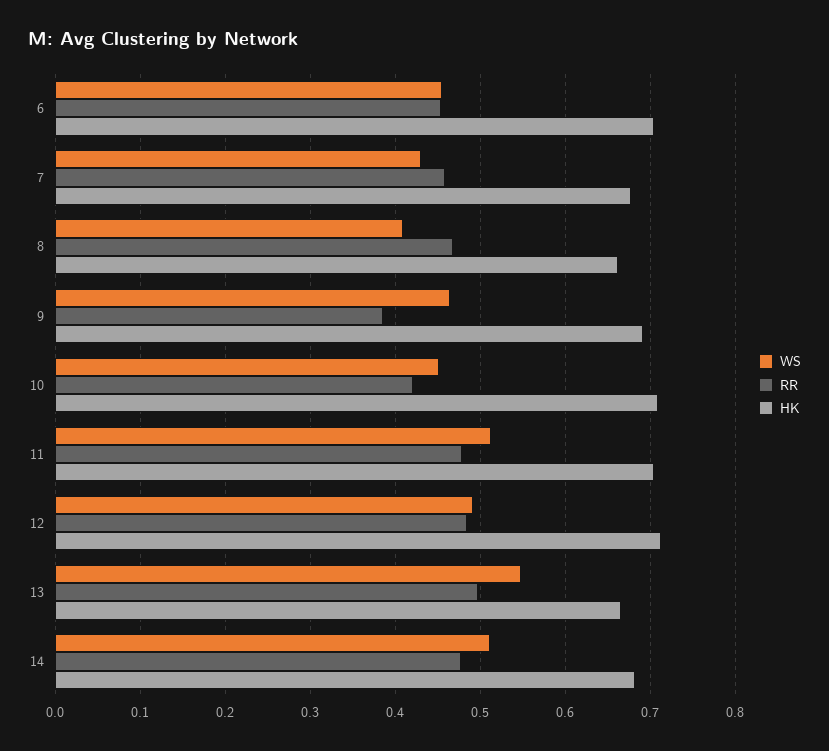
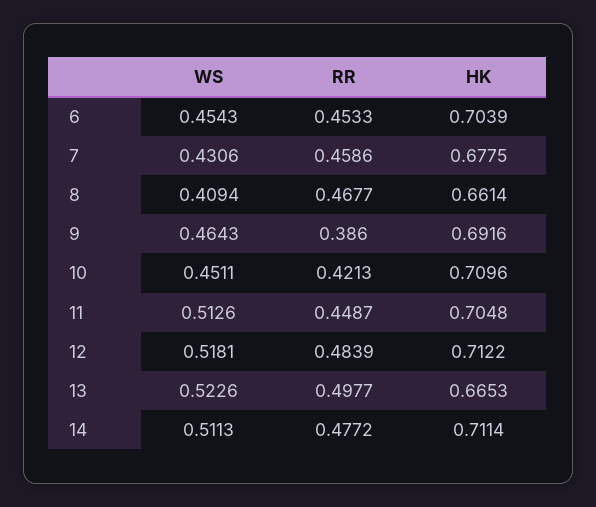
RR, 11: 0.48 -> 0.4487
WS, 12: 0.49 -> 0.5181
WS, 13: 0.55 -> 0.5226
HK, 14: 0.68 -> 0.7114

